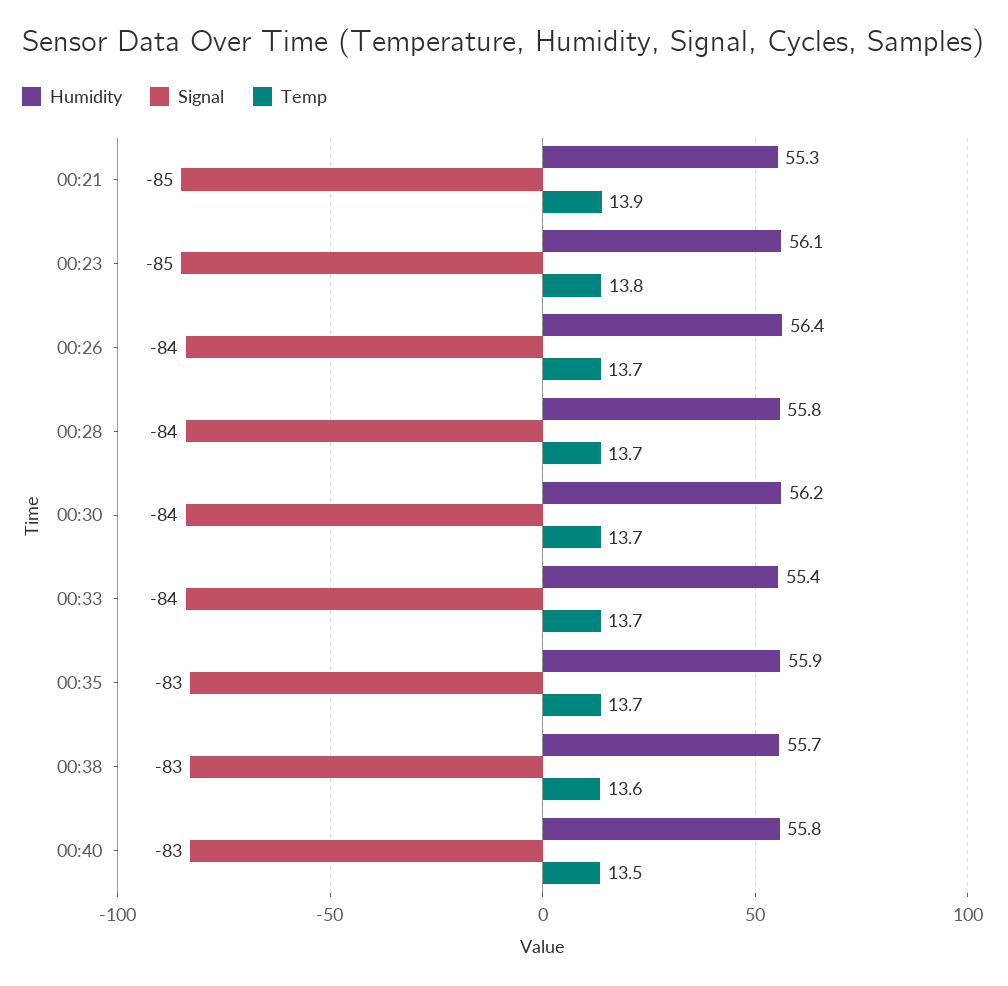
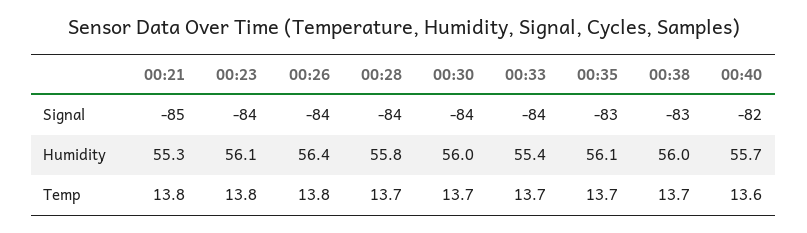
Temp, 00:21: 13.9 -> 13.8
Signal, 00:23: -85 -> -84
Temp, 00:26: 13.7 -> 13.8
Humidity, 00:30: 56.2 -> 56
Humidity, 00:35: 55.9 -> 56.1
Humidity, 00:38: 55.7 -> 56
Temp, 00:38: 13.6 -> 13.7
Humidity, 00:40: 55.8 -> 55.7
Signal, 00:40: -83 -> -82
Temp, 00:40: 13.5 -> 13.6

